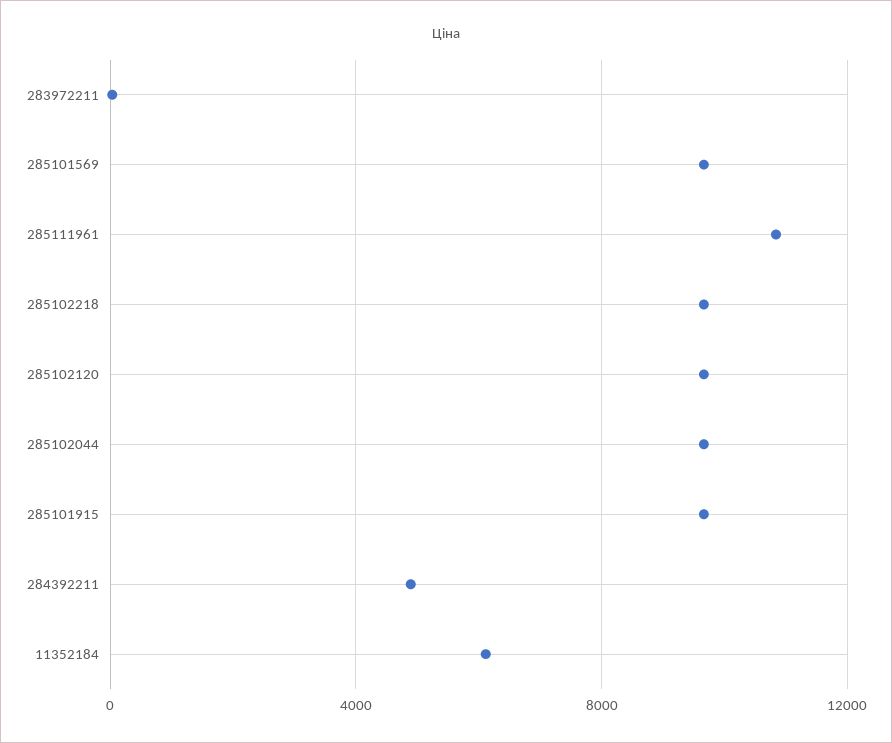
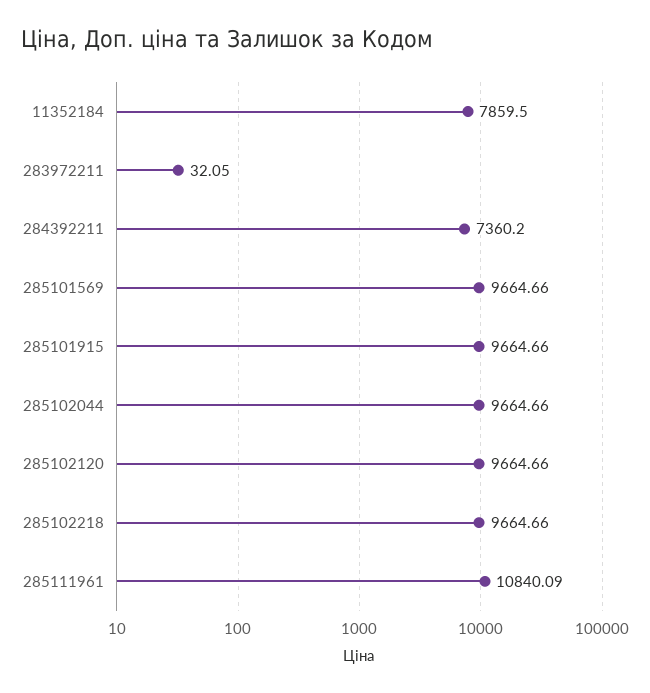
284392211: 5000 -> 7360.2
11352184: 6000 -> 7859.5

